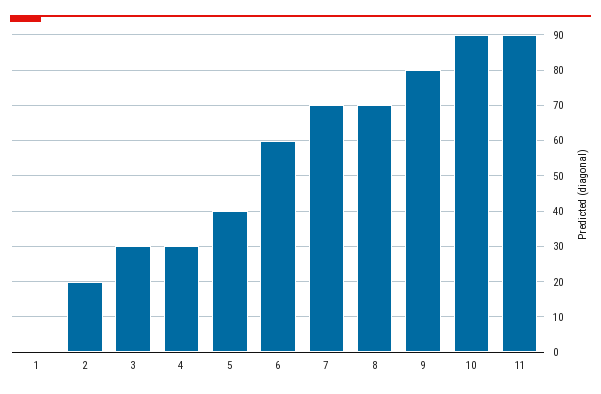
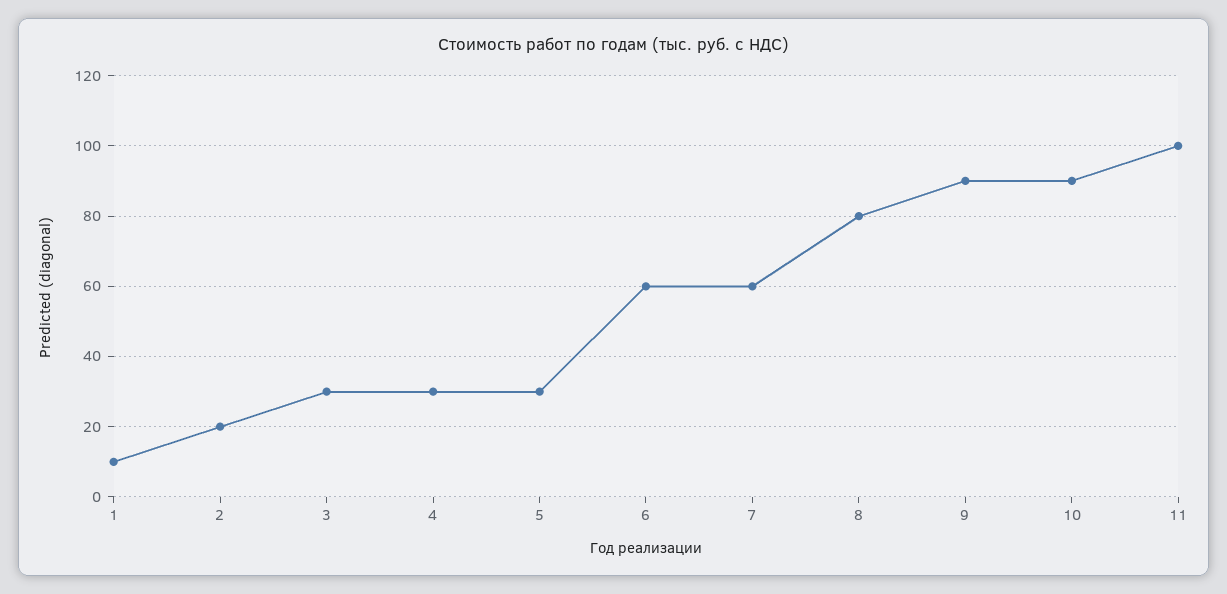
1: 0 -> 10
5: 40 -> 30
7: 70 -> 60
8: 70 -> 80
9: 80 -> 90
11: 90 -> 100

